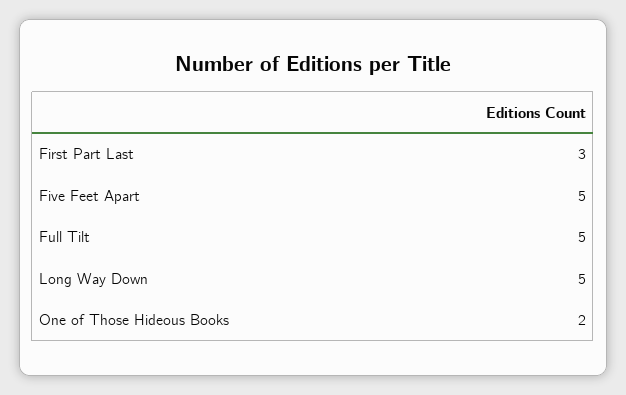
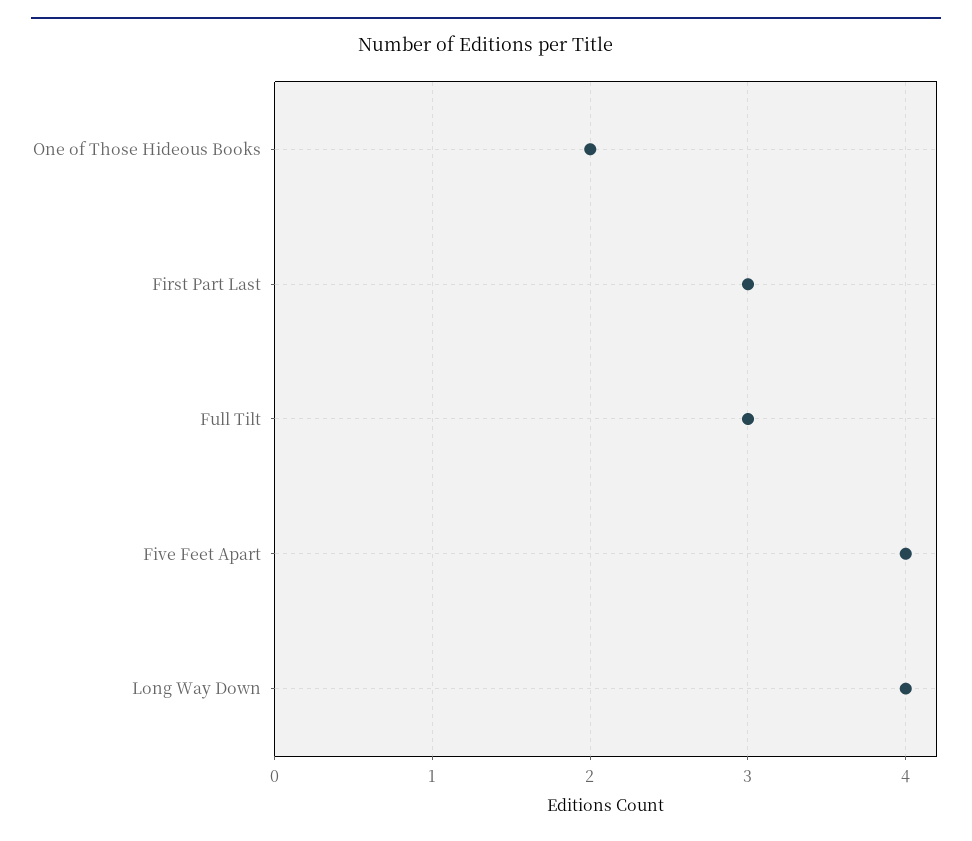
Five Feet Apart: 5 -> 4
Full Tilt: 5 -> 3
Long Way Down: 5 -> 4

